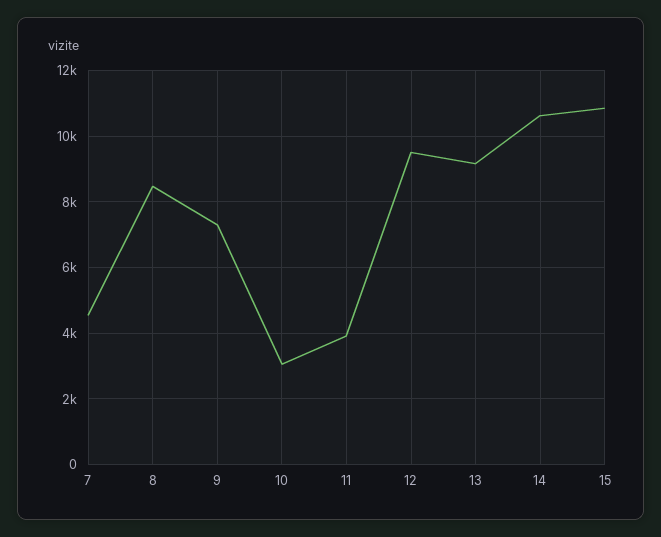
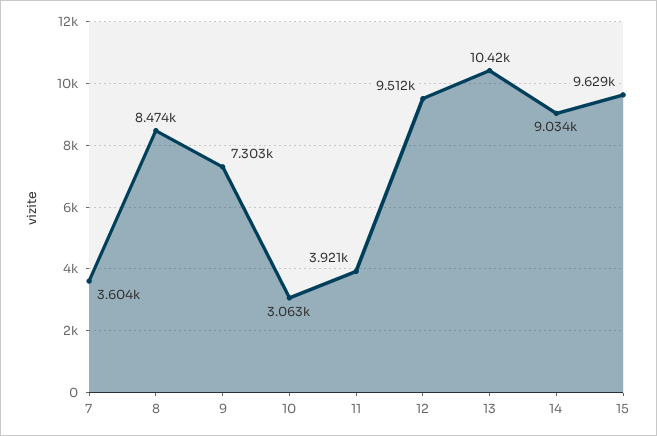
7: 4600 -> 3604
13: 9200 -> 10420
14: 10600 -> 9034
15: 10800 -> 9629

